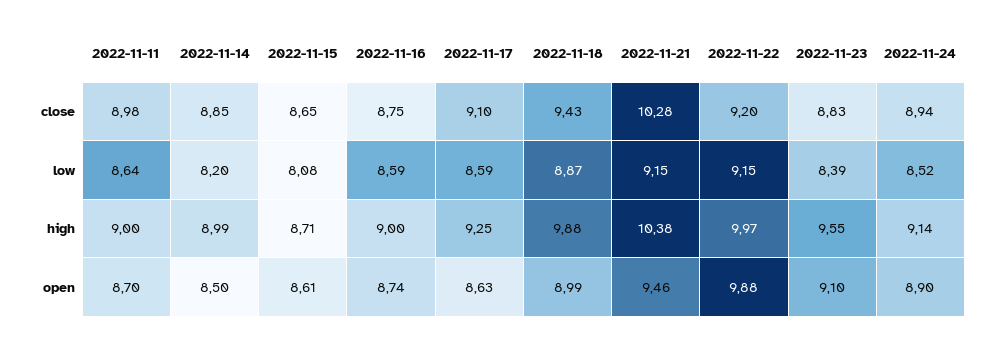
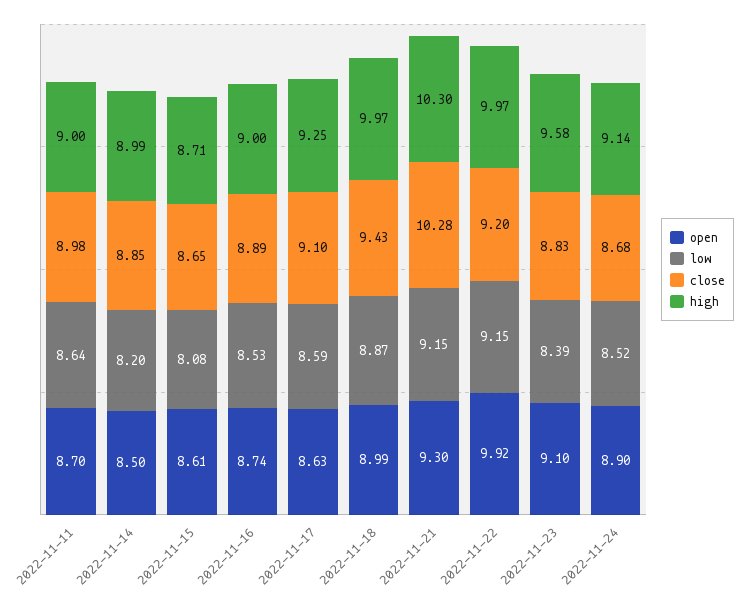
close, 2022-11-16: 8.75 -> 8.89
close, 2022-11-24: 8.94 -> 8.68
low, 2022-11-16: 8.59 -> 8.53
high, 2022-11-18: 9.88 -> 9.97
high, 2022-11-21: 10.38 -> 10.3
high, 2022-11-23: 9.55 -> 9.58
open, 2022-11-21: 9.46 -> 9.3
open, 2022-11-22: 9.88 -> 9.92

